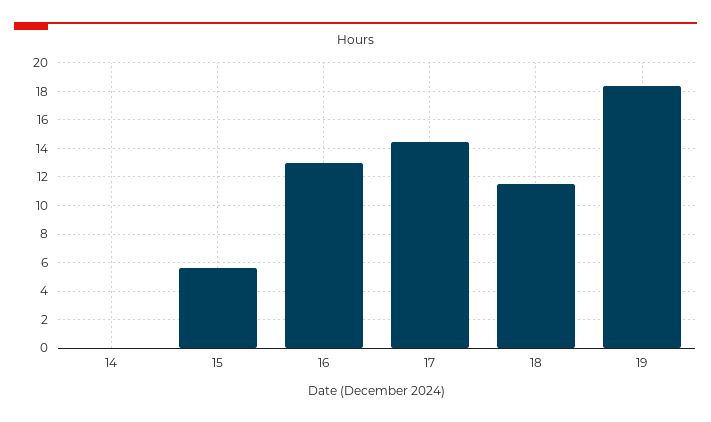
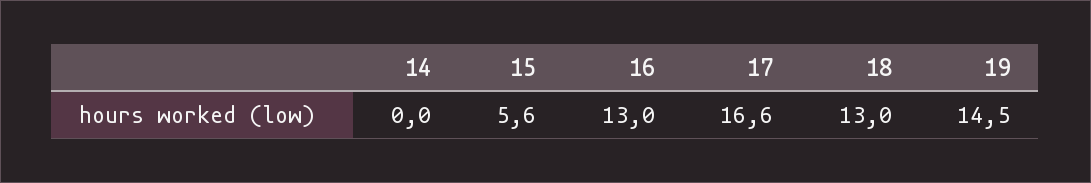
17: 14.5 -> 16.6
18: 11.5 -> 13
19: 18.5 -> 14.5

